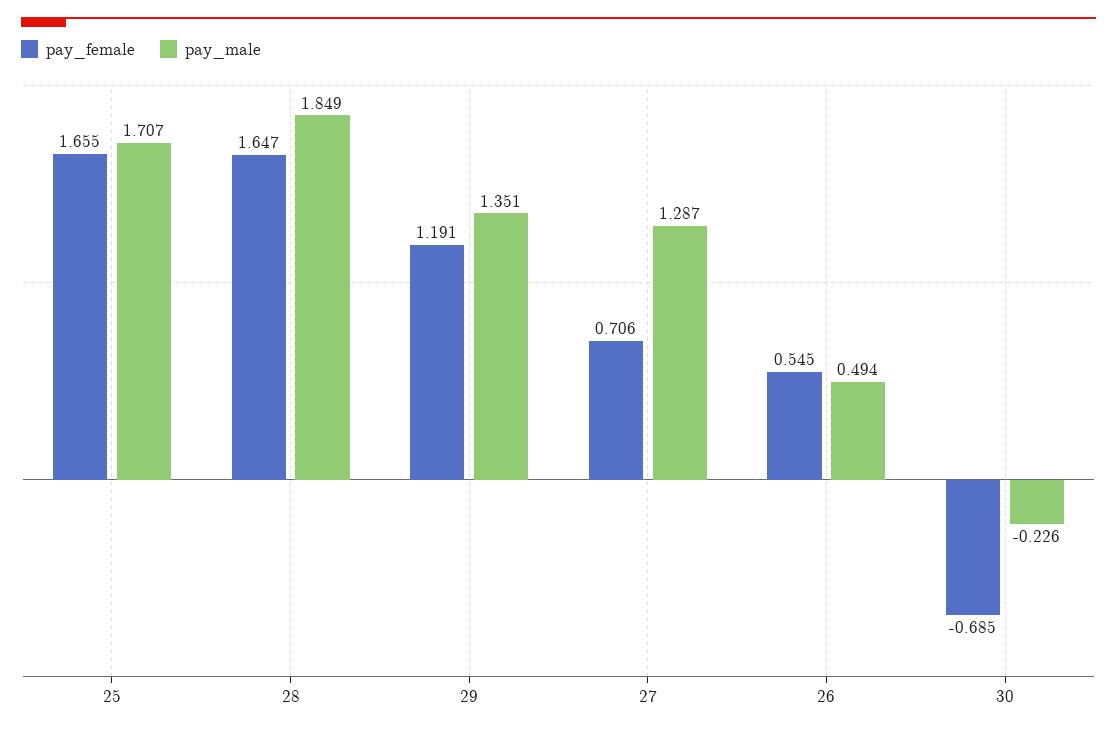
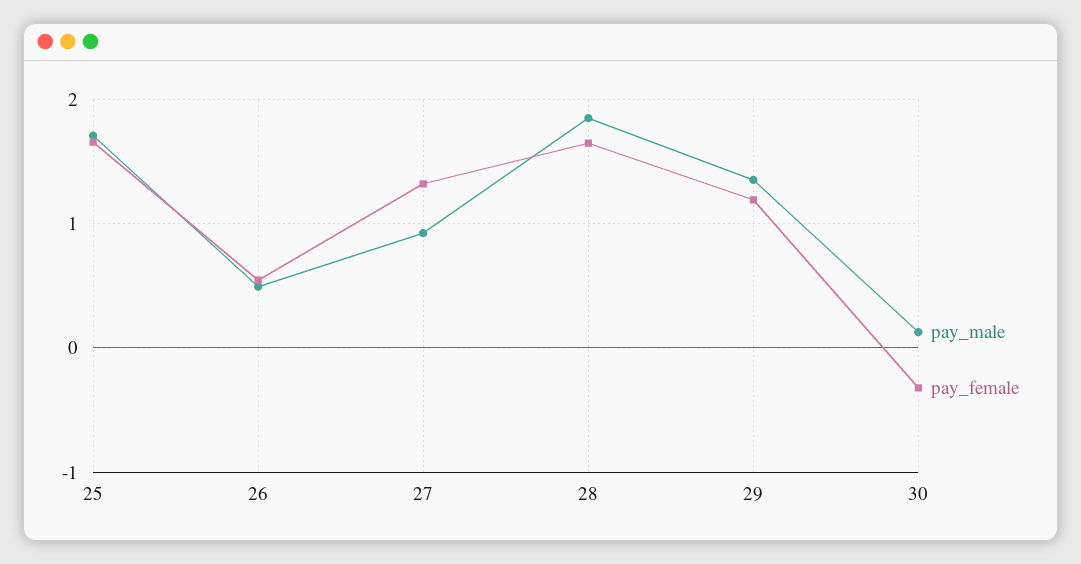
pay_female, 27: 0.706 -> 1.3
pay_male, 27: 1.287 -> 0.9
pay_female, 30: -0.685 -> -0.3
pay_male, 30: -0.226 -> 0.1

